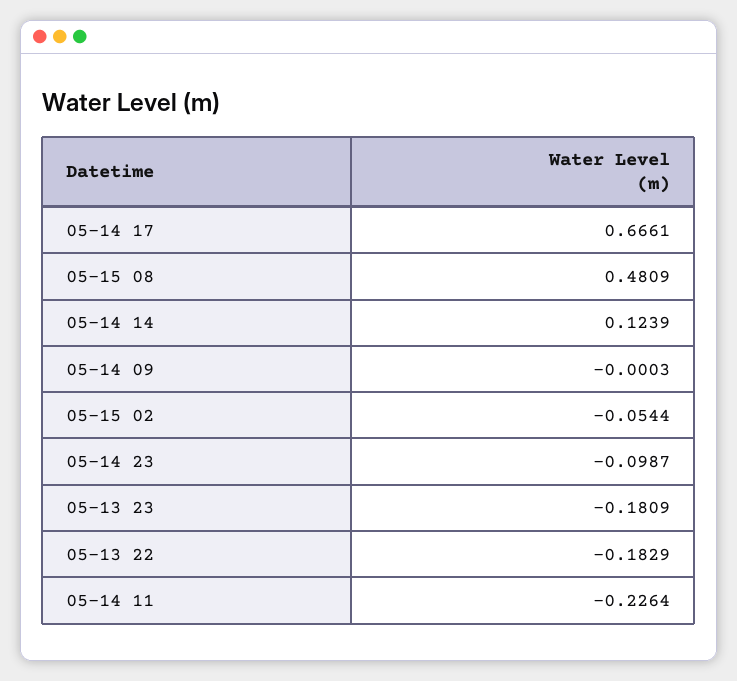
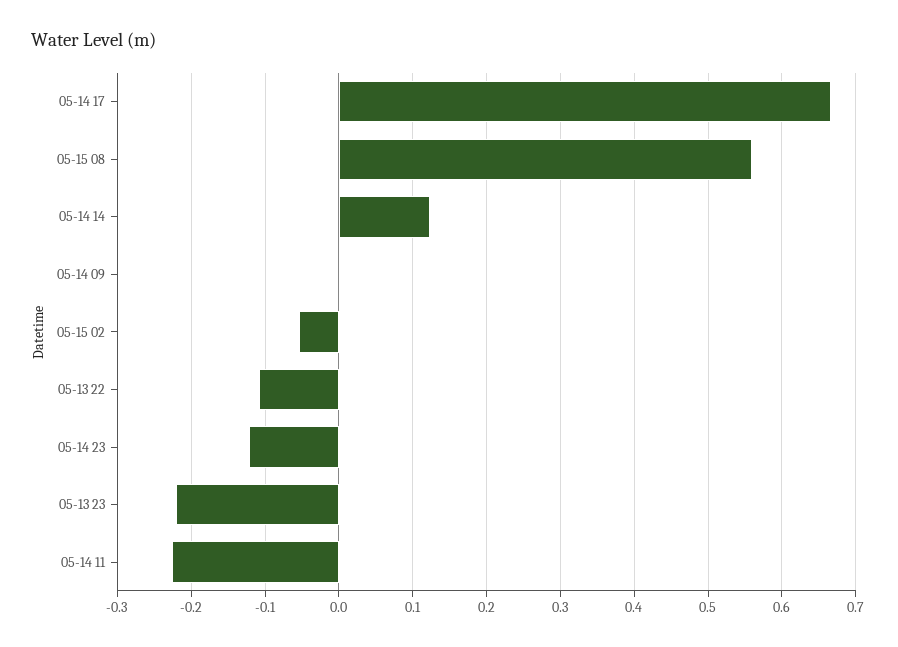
05-15 08: 0.4809 -> 0.56
05-14 23: -0.0987 -> -0.12
05-13 23: -0.1809 -> -0.22
05-13 22: -0.1829 -> -0.11

